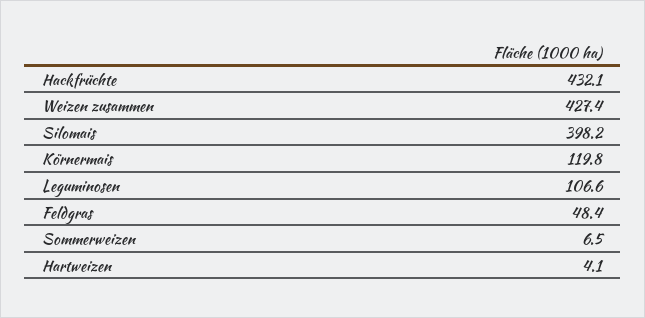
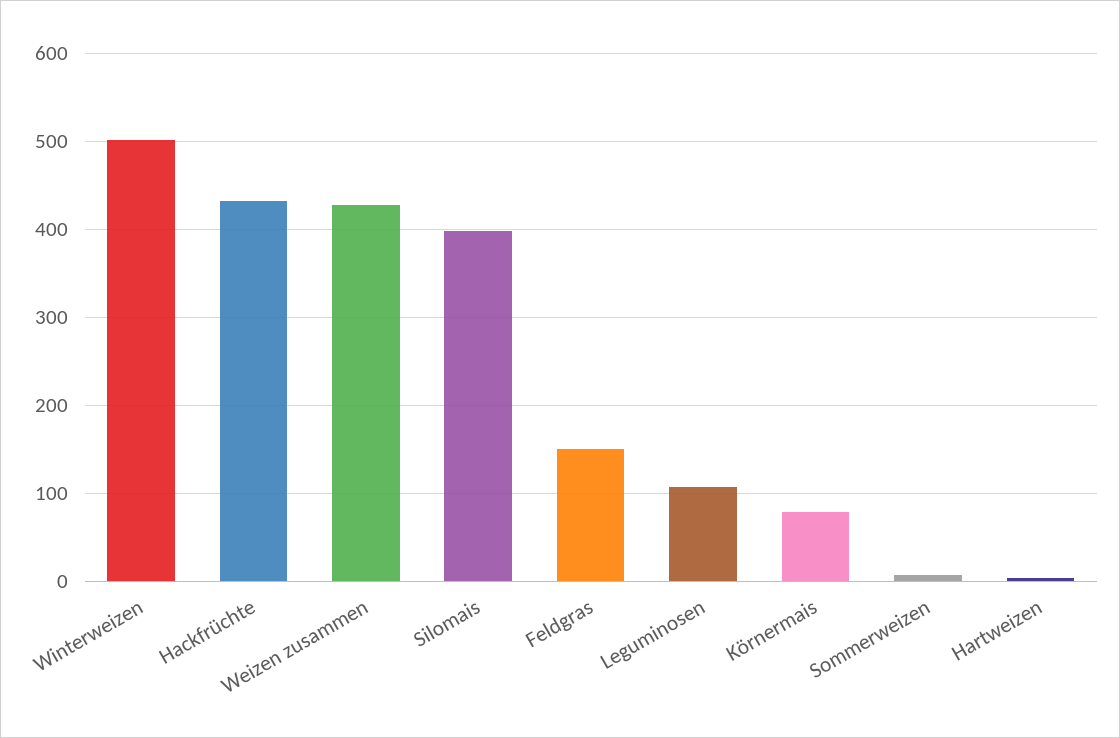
Körnermais: 119.8 -> 80
Feldgras: 48.4 -> 150
Winterweizen: none -> 500

